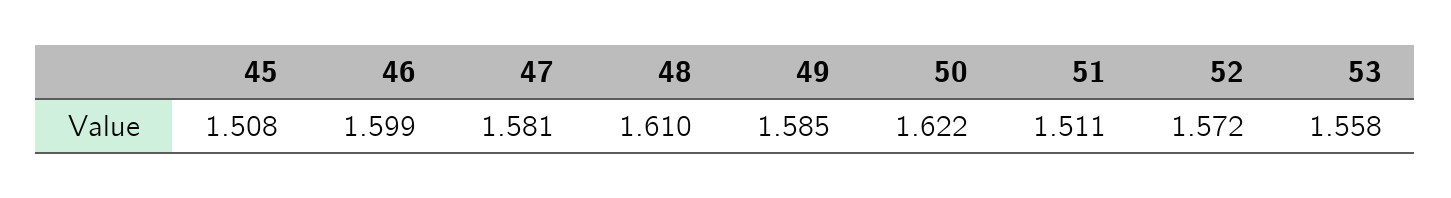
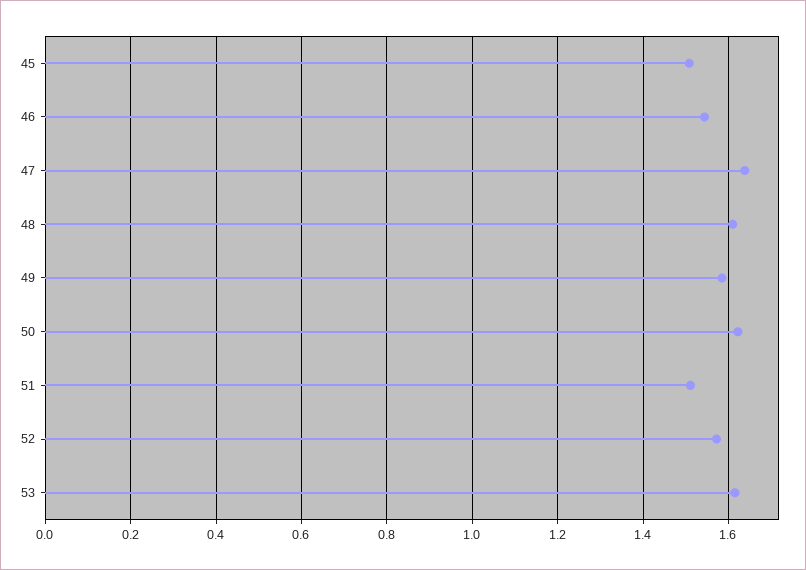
46: 1.599 -> 1.54
47: 1.581 -> 1.64
53: 1.558 -> 1.62

